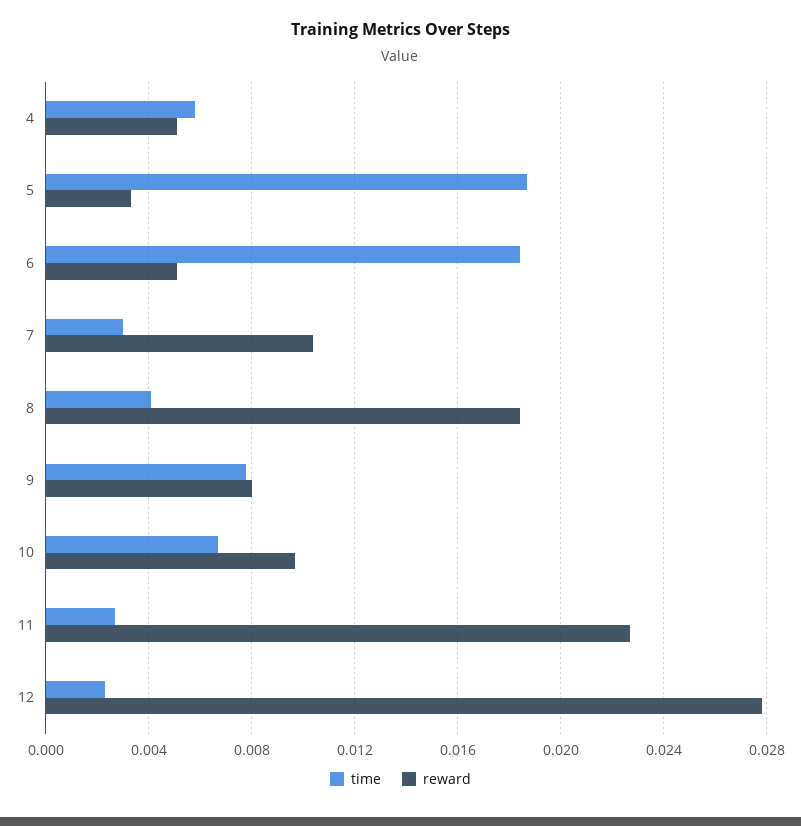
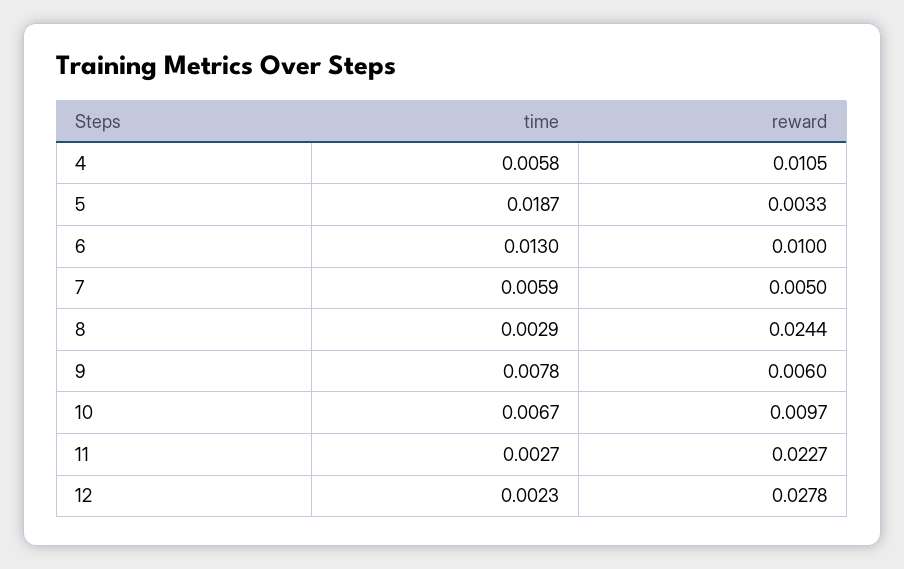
reward, 4: 0.005 -> 0.0105
time, 6: 0.0185 -> 0.013
reward, 6: 0.005 -> 0.01
time, 7: 0.003 -> 0.0059
reward, 7: 0.0105 -> 0.005
time, 8: 0.004 -> 0.0029
reward, 8: 0.0185 -> 0.0244
reward, 9: 0.008 -> 0.006

